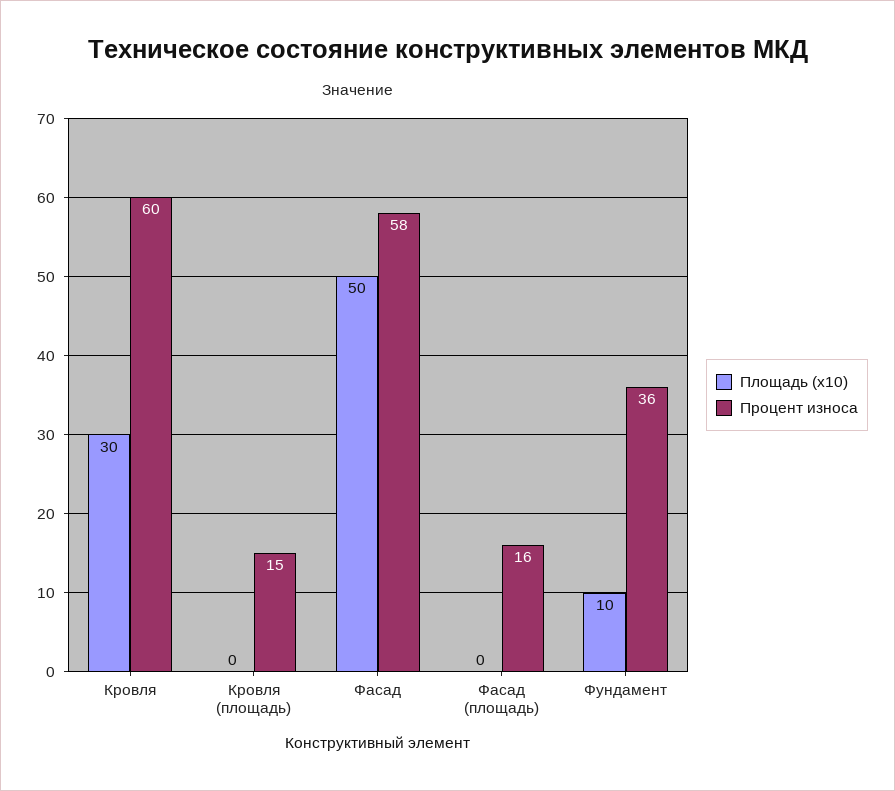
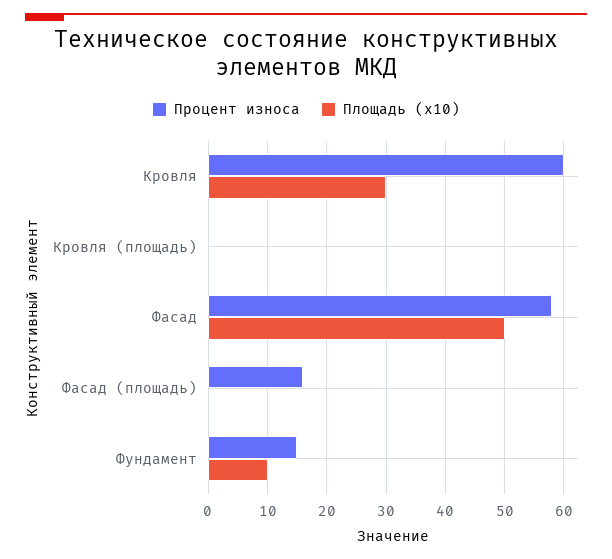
Процент износа, Кровля (площадь): 15 -> 0
Процент износа, Фундамент: 36 -> 15

